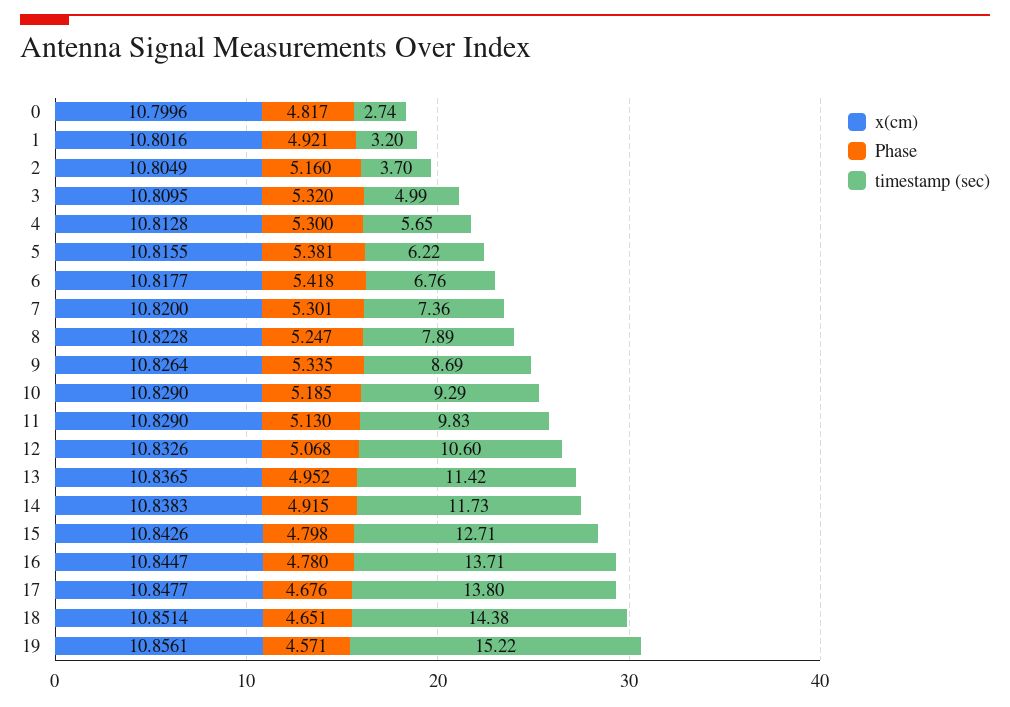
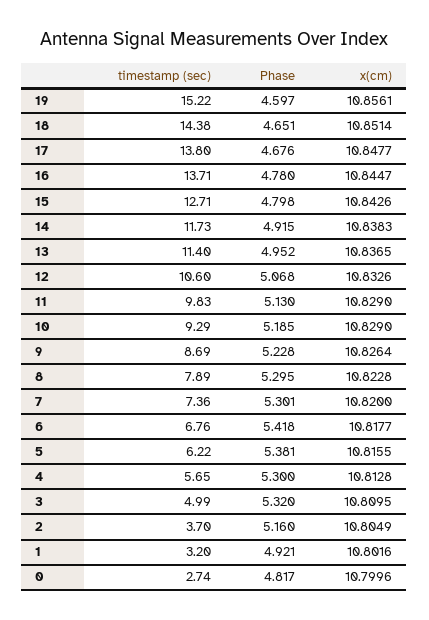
Phase, 8: 5.247 -> 5.295
Phase, 9: 5.335 -> 5.228
timestamp (sec), 13: 11.42 -> 11.4
Phase, 19: 4.571 -> 4.597

